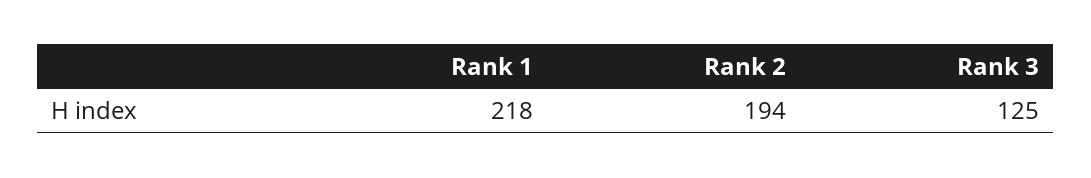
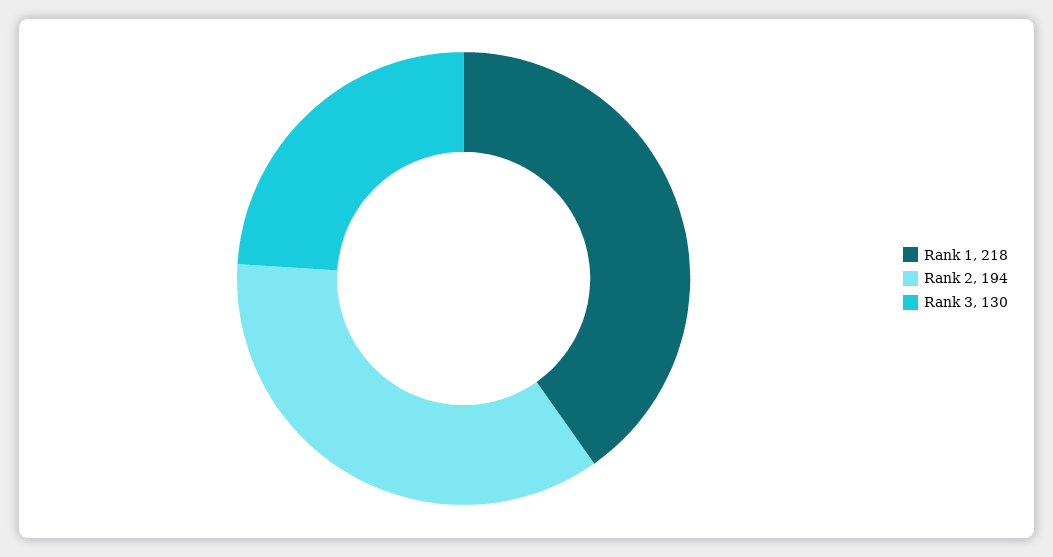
Rank 3: 125 -> 130

